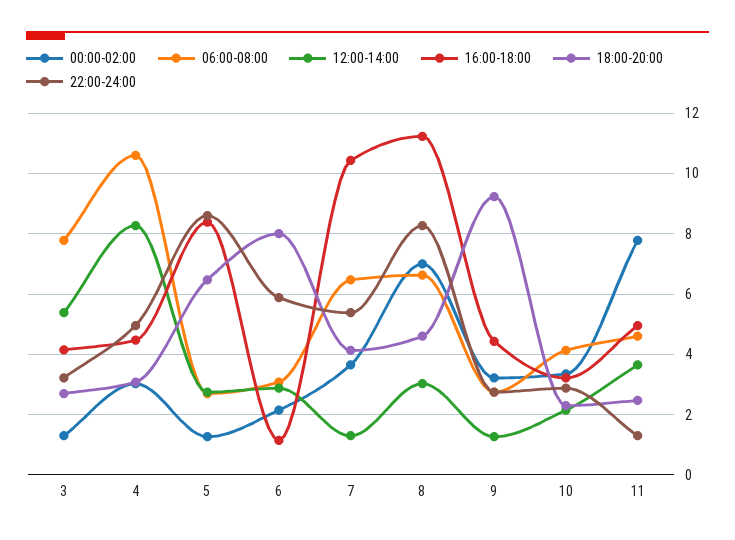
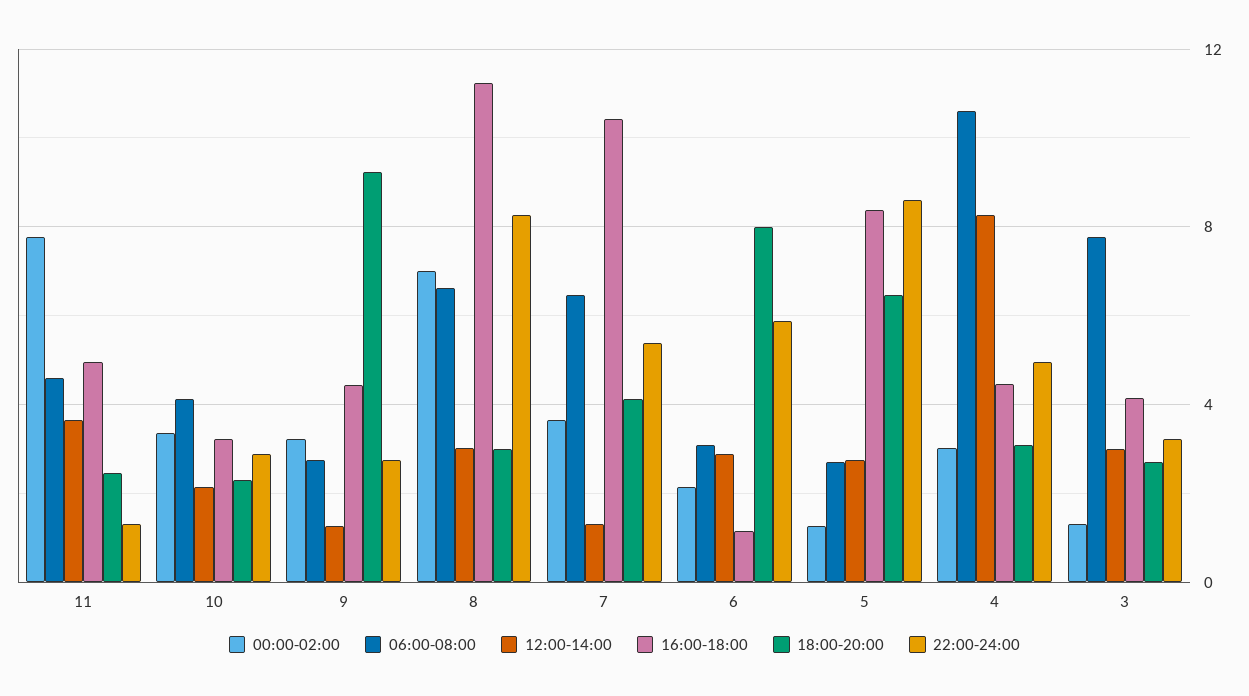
12:00-14:00, 3: 5.4 -> 3
18:00-20:00, 8: 4.6 -> 3

